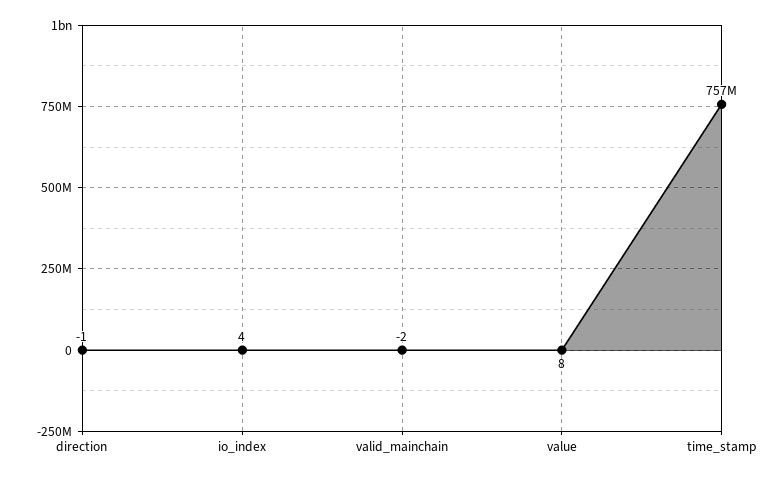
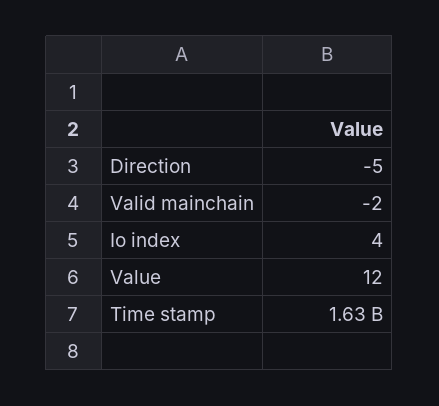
direction: -1 -> -5
value: 8 -> 12
time_stamp: 757000000 -> 1630000000

